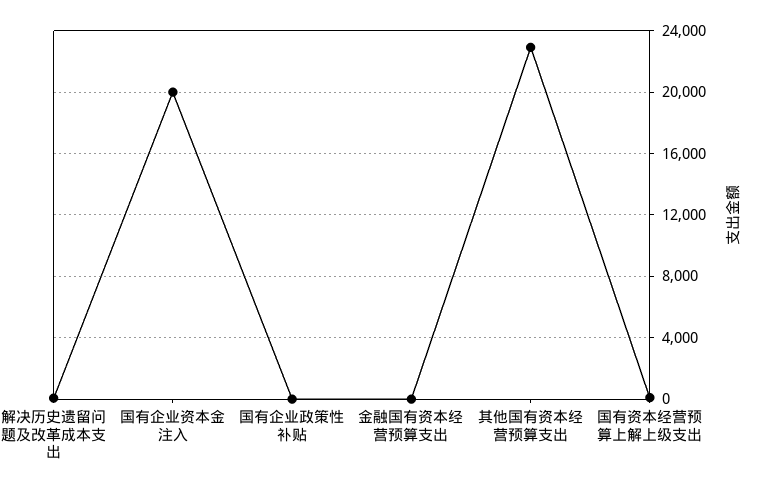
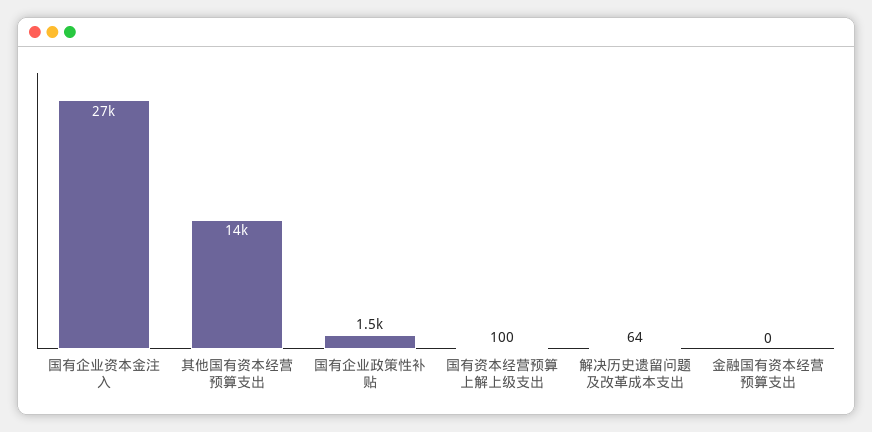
国有企业资本金注入: 20000 -> 27000
国有企业政策性补贴: 0 -> 1500
其他国有资本经营预算支出: 23000 -> 14000

